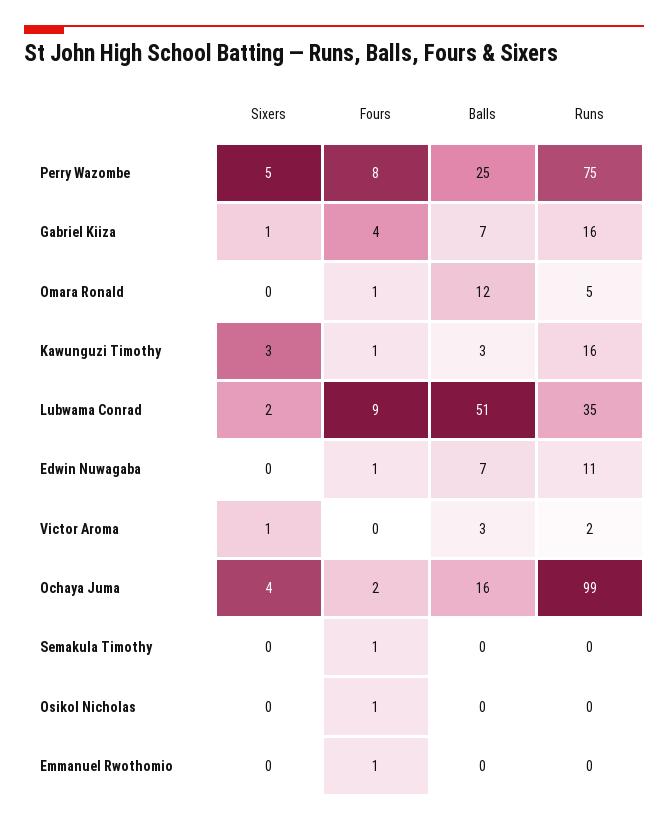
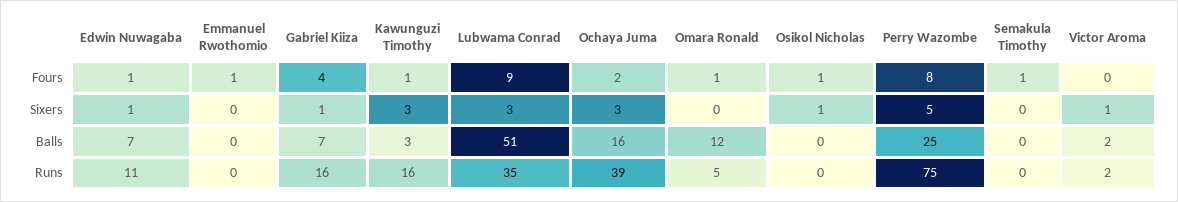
Sixers, Lubwama Conrad: 2 -> 3
Sixers, Edwin Nuwagaba: 0 -> 1
Balls, Victor Aroma: 3 -> 2
Sixers, Ochaya Juma: 4 -> 3
Runs, Ochaya Juma: 99 -> 39
Sixers, Osikol Nicholas: 0 -> 1

